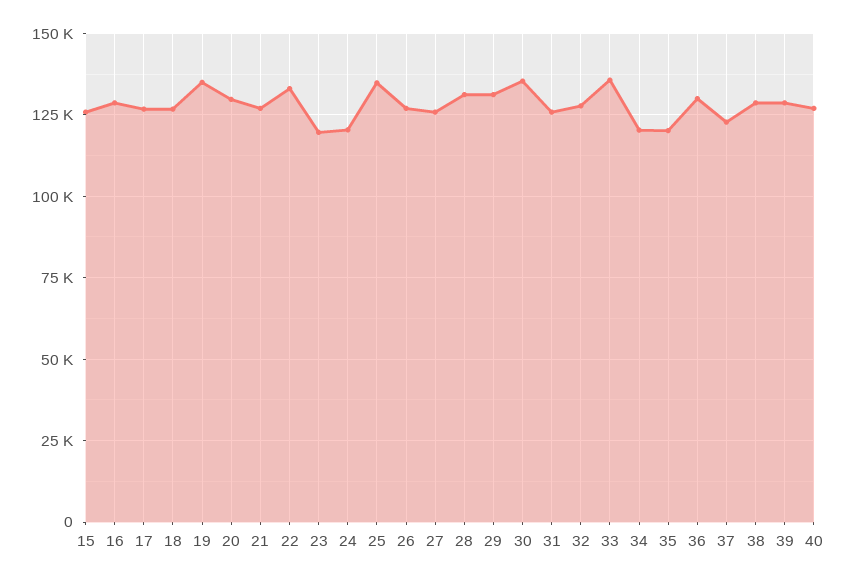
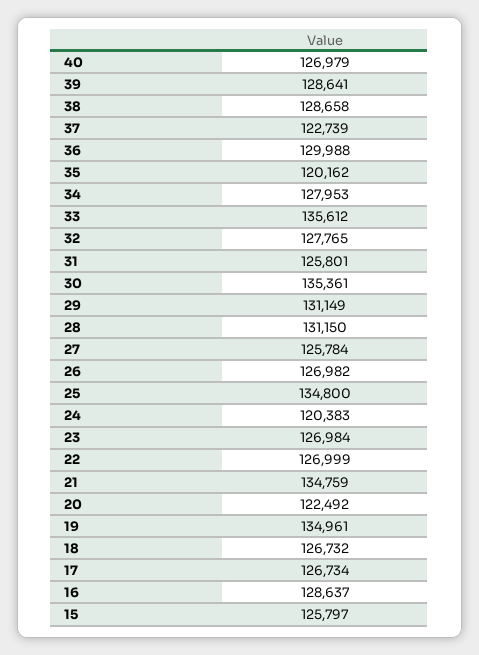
20: 130000 -> 122492
21: 127500 -> 134759
22: 132500 -> 126999
23: 120000 -> 126984
34: 120000 -> 127953

